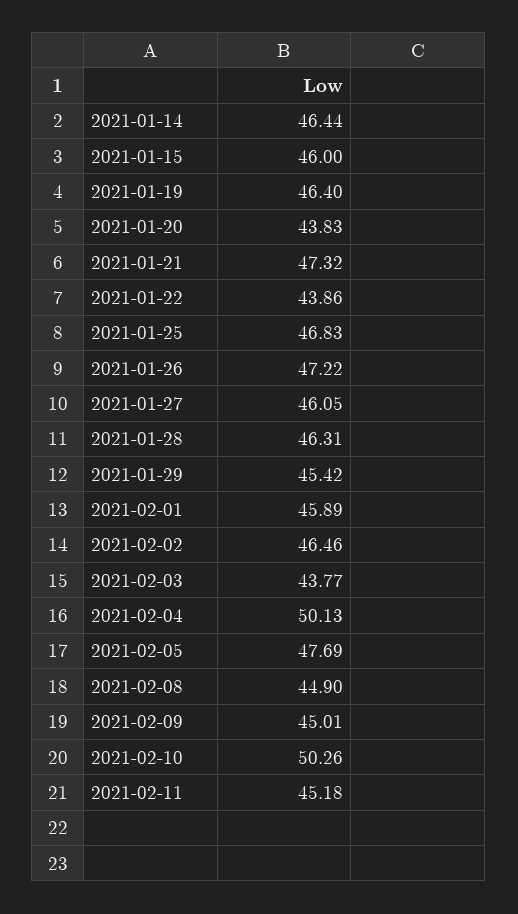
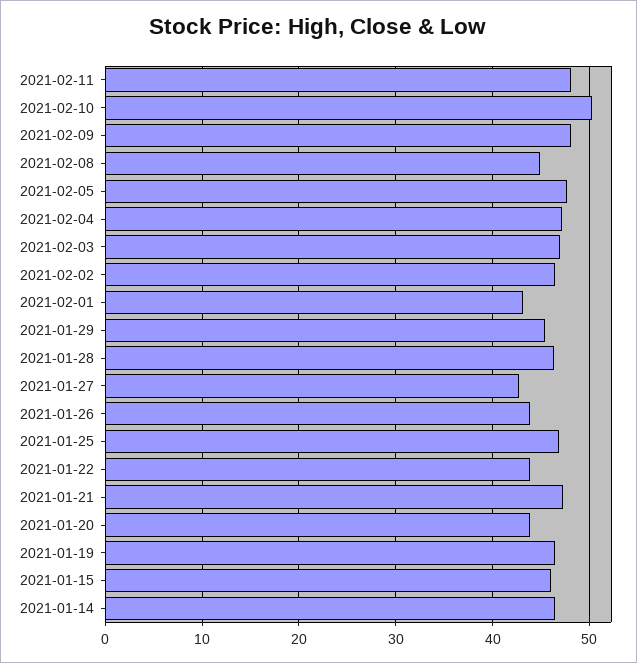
2021-01-26: 47.22 -> 44
2021-01-27: 46.05 -> 43
2021-02-01: 45.89 -> 43
2021-02-03: 43.77 -> 47
2021-02-04: 50.13 -> 47
2021-02-09: 45.01 -> 48
2021-02-11: 45.18 -> 48

